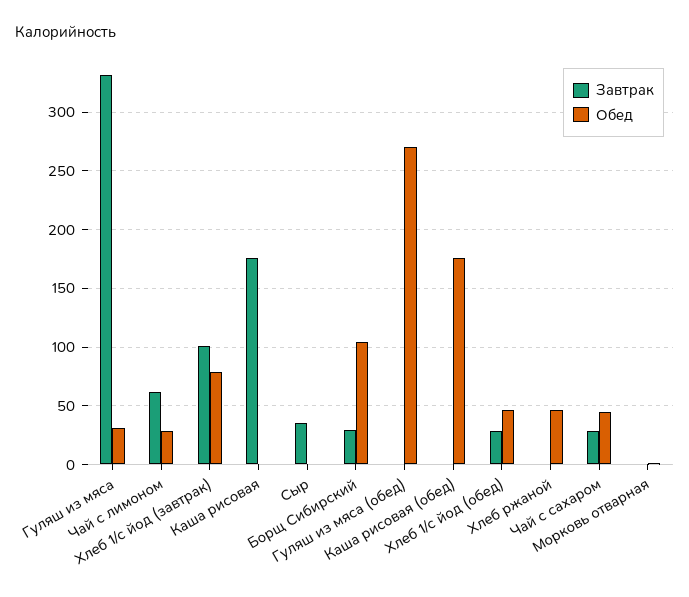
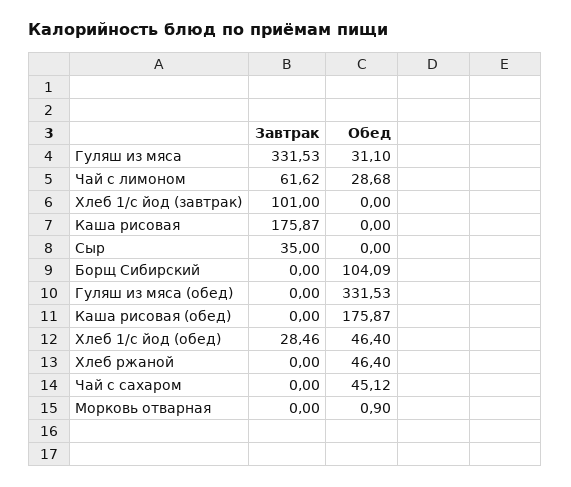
Обед, Хлеб 1/с йод (завтрак): 80 -> 0
Завтрак, Борщ Сибирский: 30 -> 0
Обед, Гуляш из мяса (обед): 270 -> 331.53
Завтрак, Чай с сахаром: 30 -> 0

